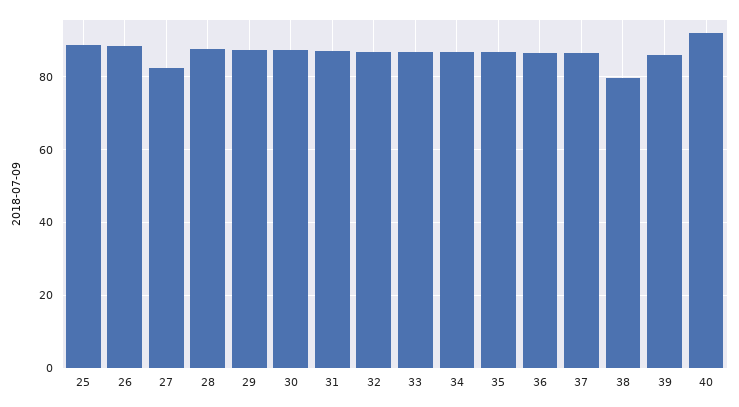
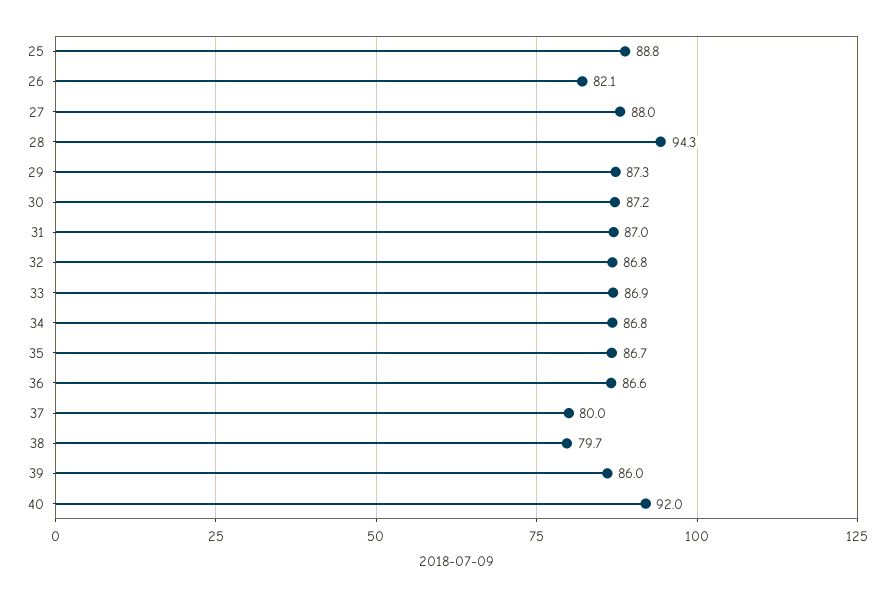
26: 88 -> 82.1
27: 82 -> 88
28: 88 -> 94.3
37: 86 -> 80

